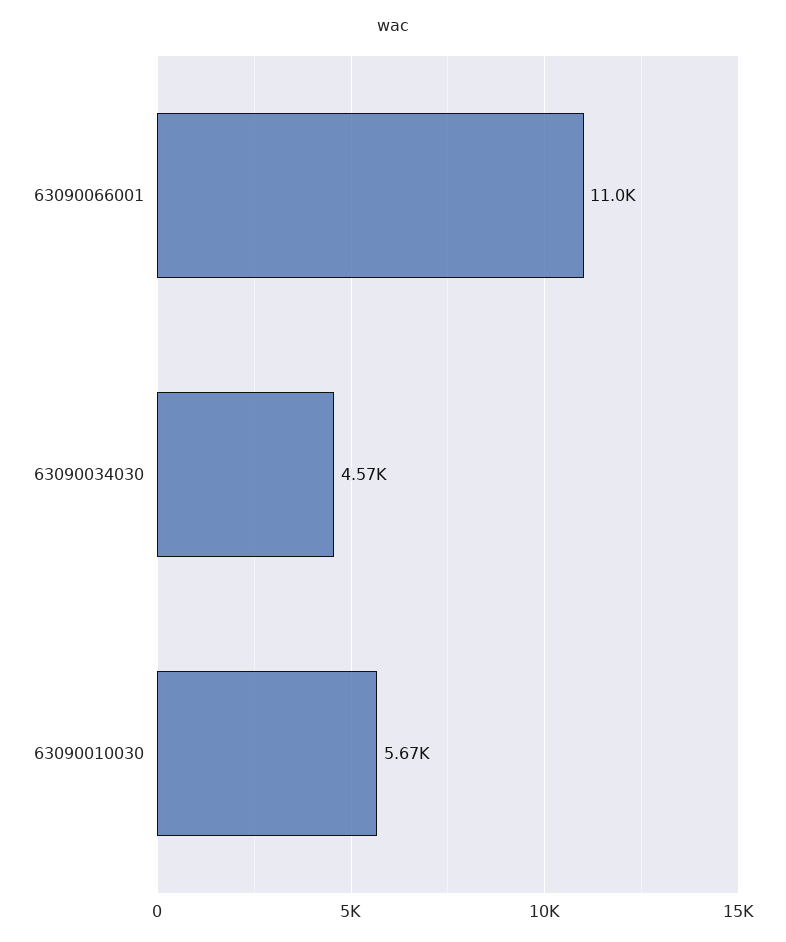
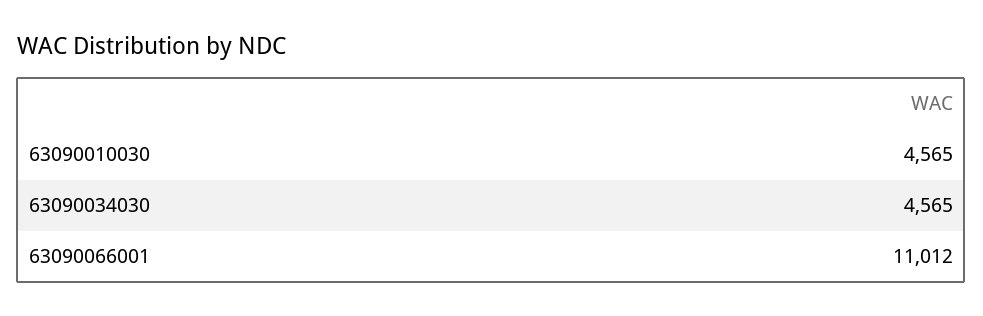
63090010030: 5670 -> 4565

